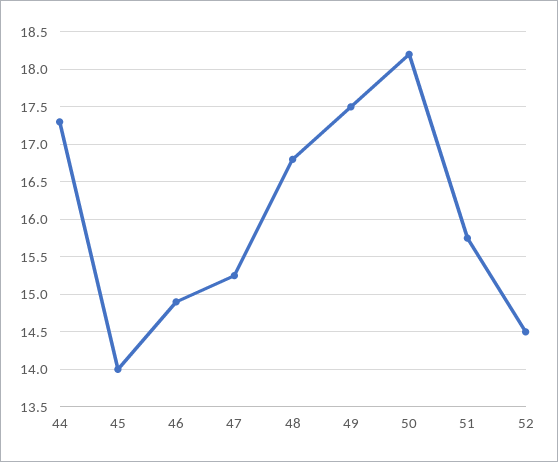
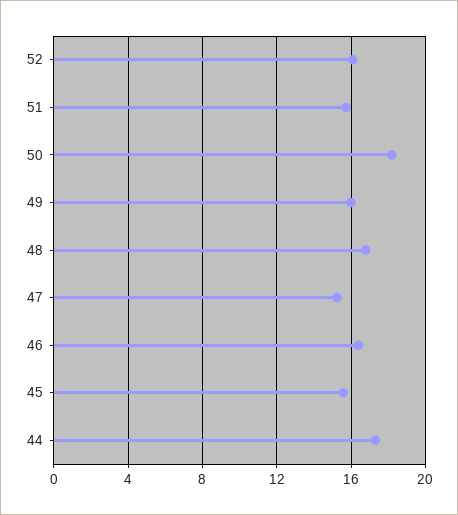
45: 14 -> 15.5
46: 14.9 -> 16.5
49: 17.5 -> 16
52: 14.5 -> 16

